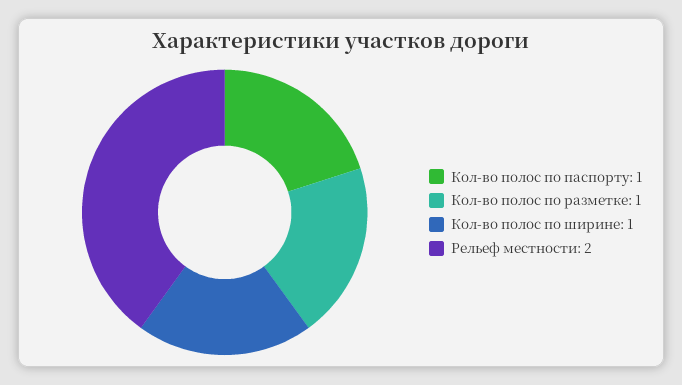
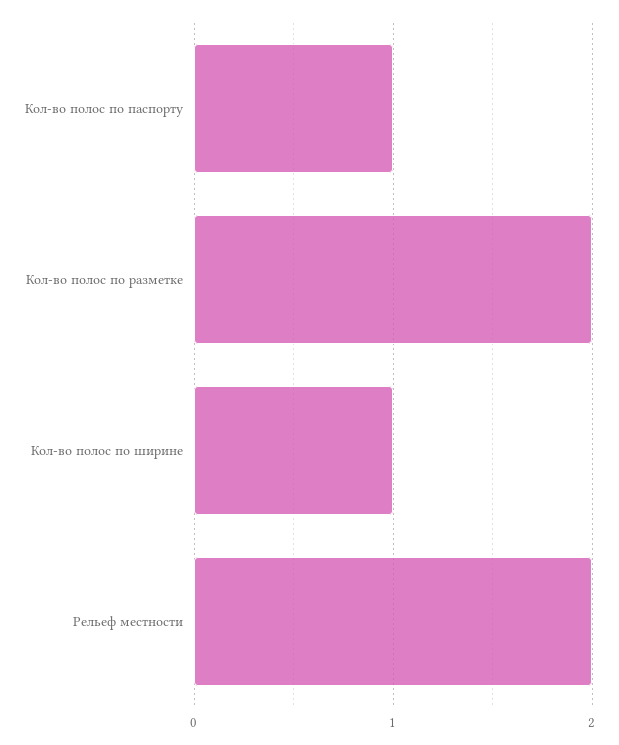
Кол-во полос по разметке: 1 -> 2

